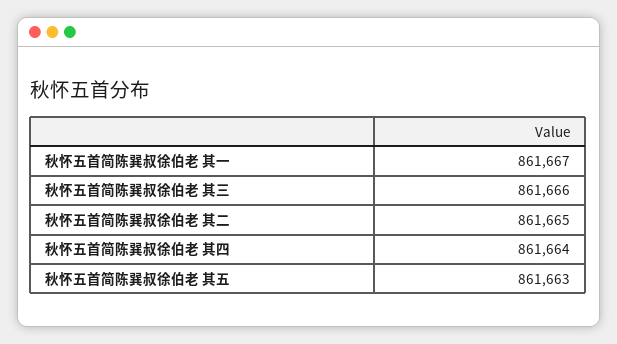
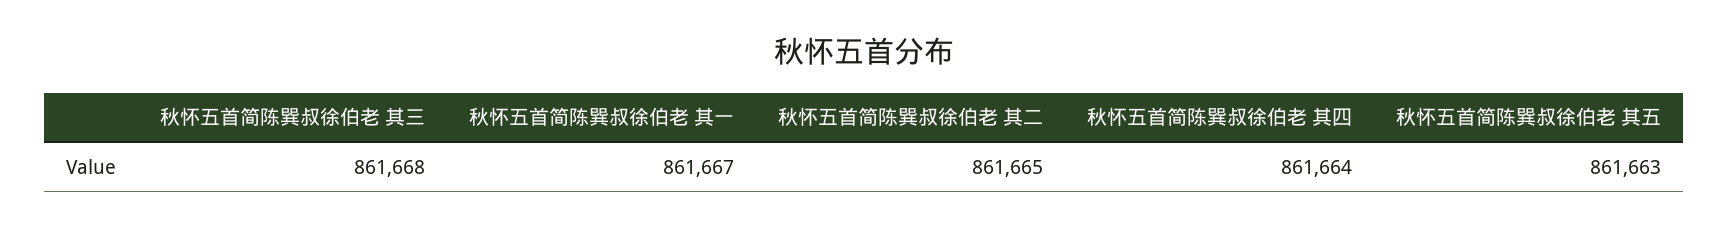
秋怀五首简陈巽叔徐伯老 其三: 861666 -> 861668

